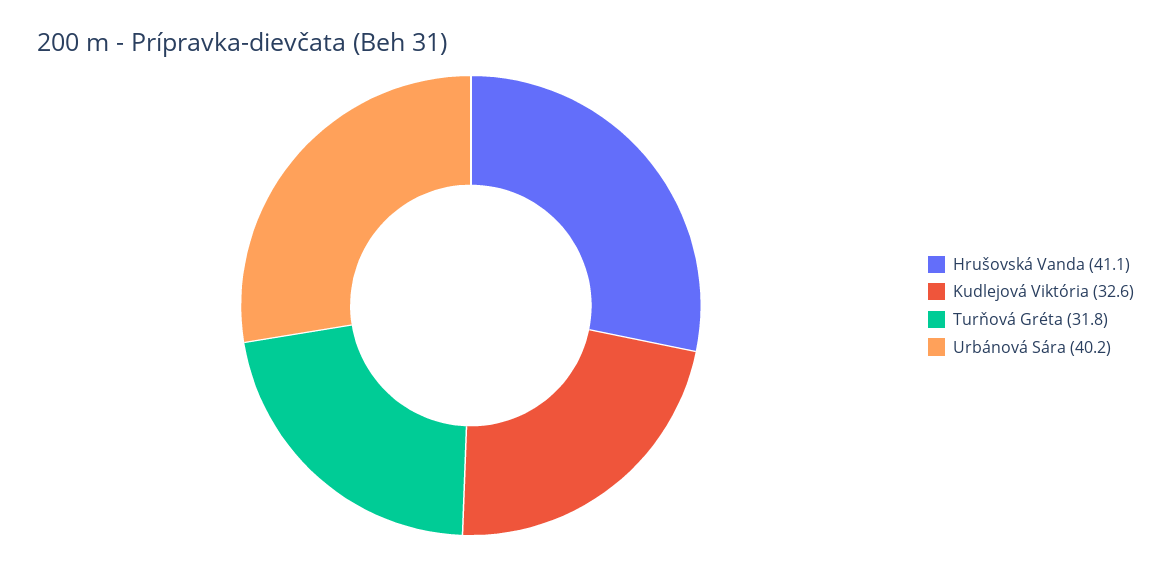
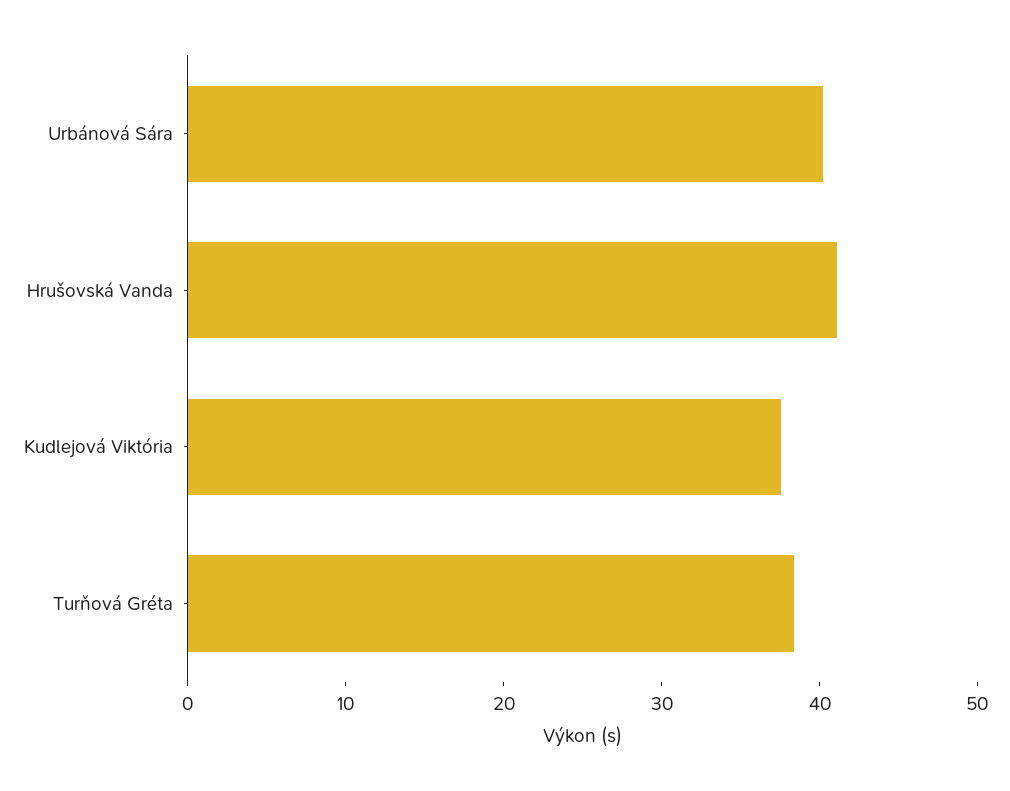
Kudlejová Viktória: 32.6 -> 38
Turňová Gréta: 31.8 -> 38

